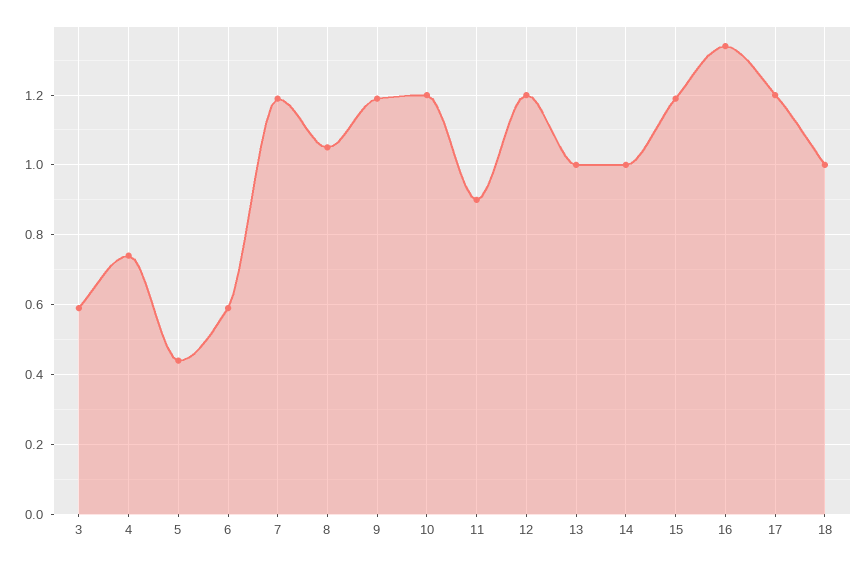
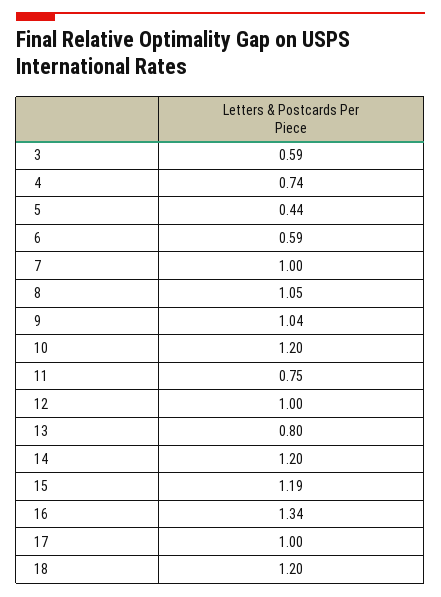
7: 1.2 -> 1
9: 1.2 -> 1.04
11: 0.9 -> 0.75
12: 1.2 -> 1
13: 1 -> 0.8
14: 1 -> 1.2
17: 1.2 -> 1
18: 1 -> 1.2

